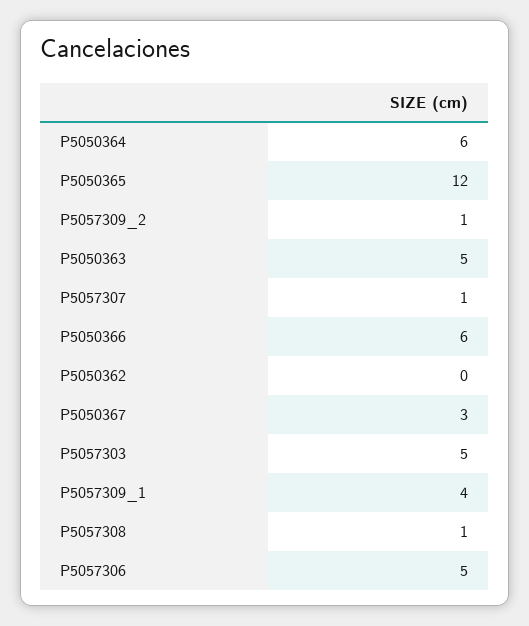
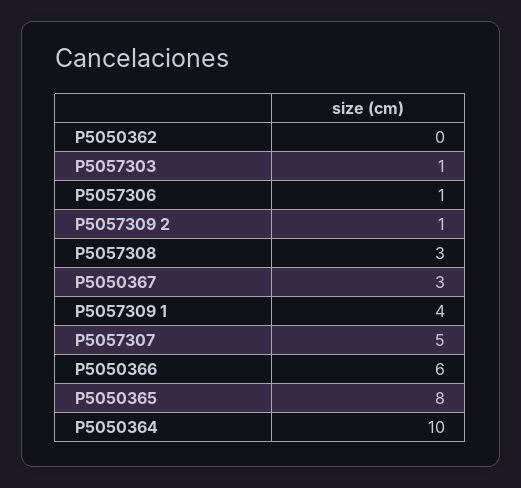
P5050364: 6 -> 10
P5050365: 12 -> 8
P5050363: 5 -> none
P5057307: 1 -> 5
P5057303: 5 -> 1
P5057308: 1 -> 3
P5057306: 5 -> 1

